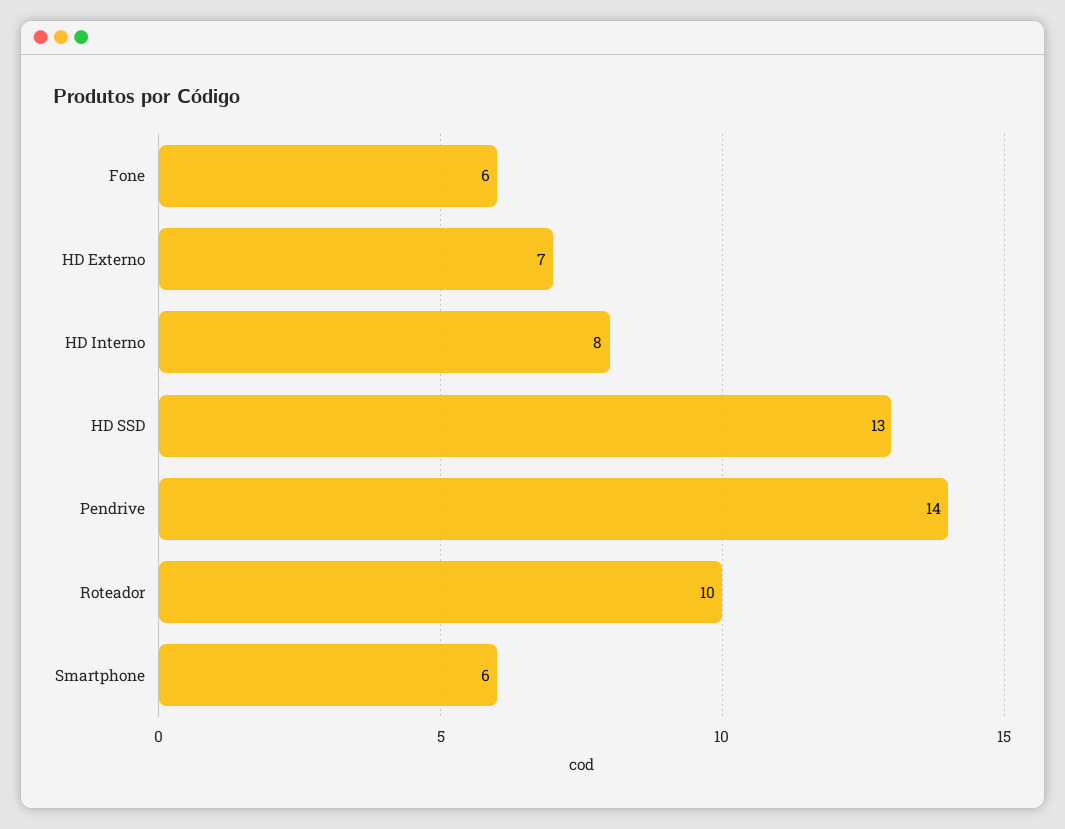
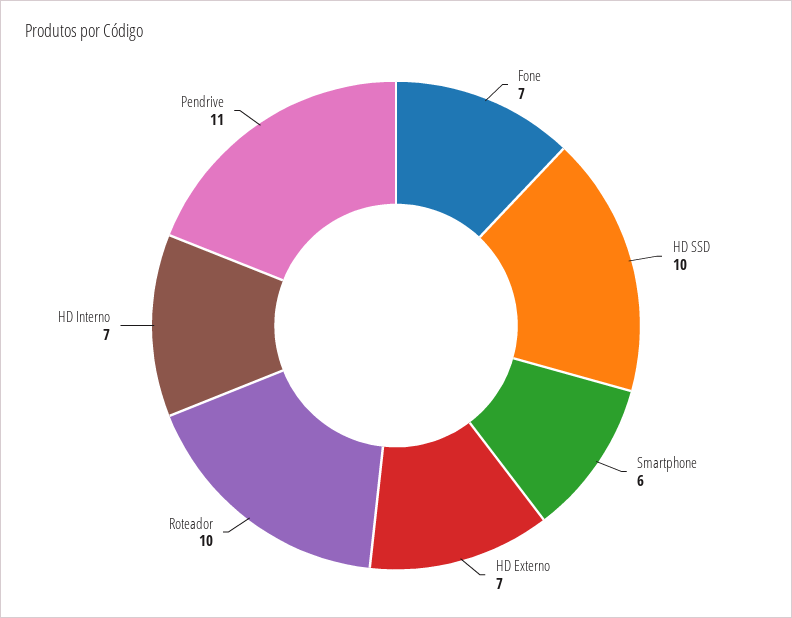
Fone: 6 -> 7
HD Interno: 8 -> 7
HD SSD: 13 -> 10
Pendrive: 14 -> 11

